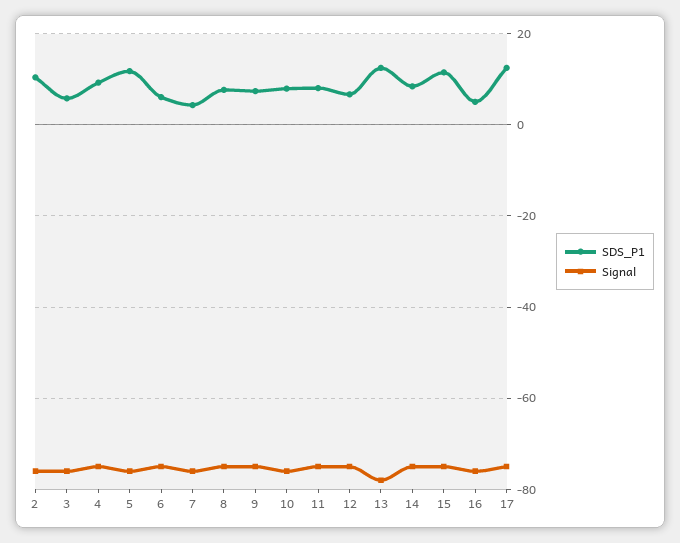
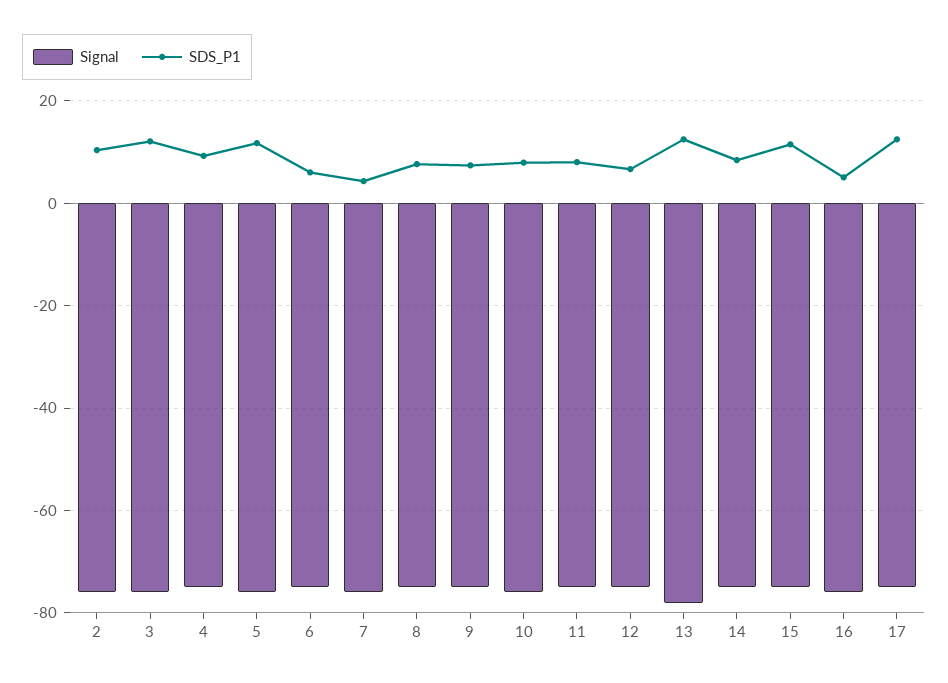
SDS_P1, 3: 6 -> 12

